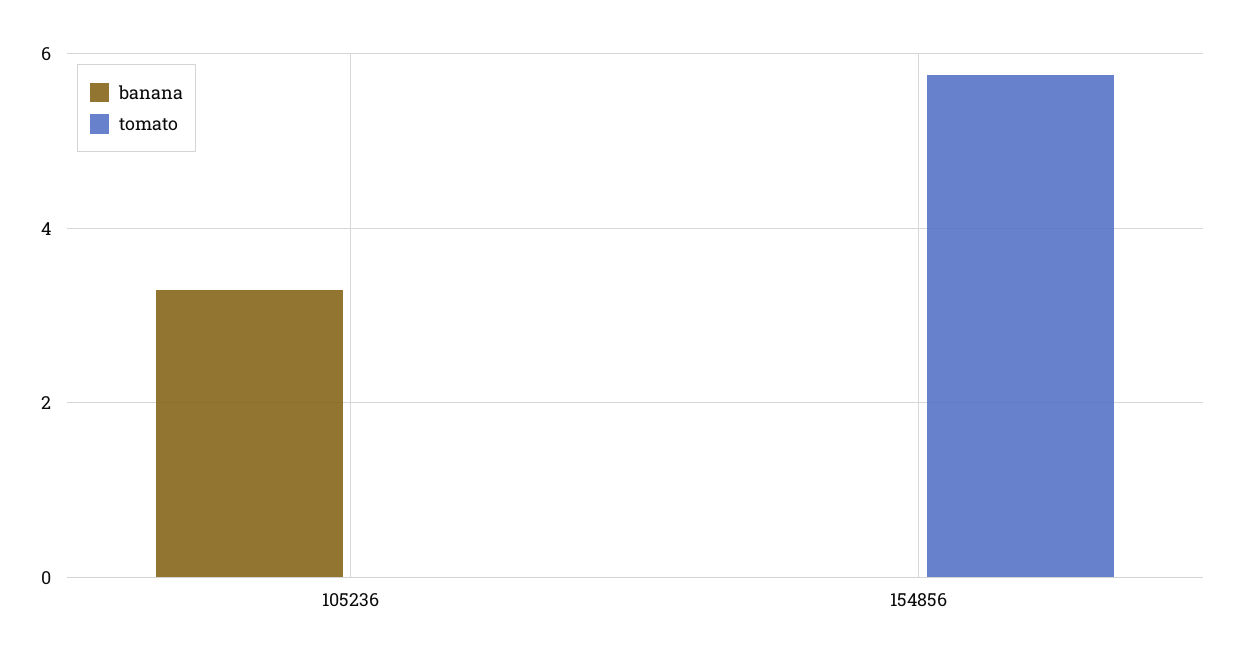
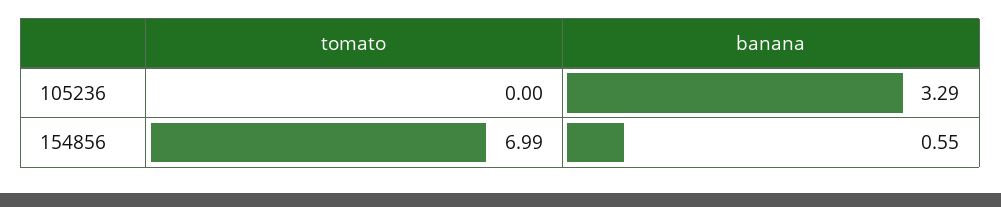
banana, 154856: 0 -> 0.55
tomato, 154856: 5.8 -> 6.99

